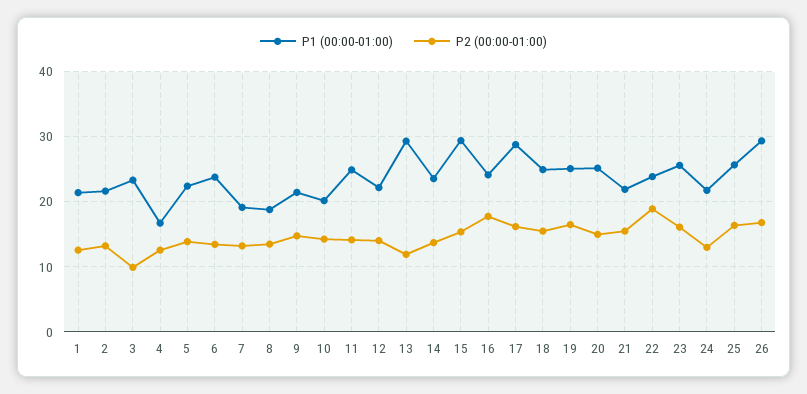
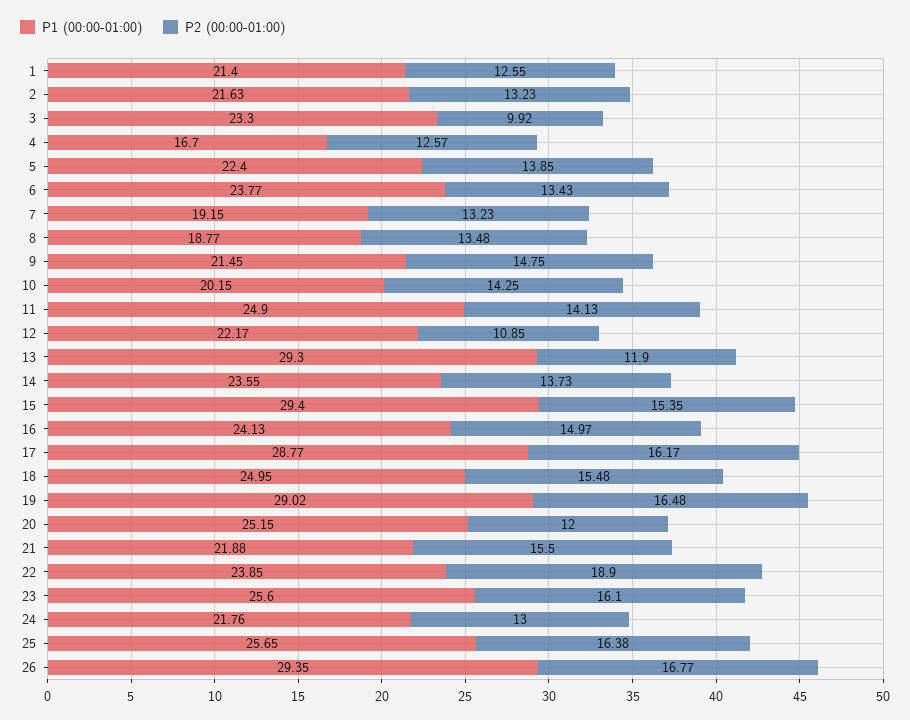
P2 (00:00-01:00), 12: 14 -> 10.85
P2 (00:00-01:00), 16: 18 -> 14.97
P1 (00:00-01:00), 19: 25 -> 29.02
P2 (00:00-01:00), 20: 15 -> 12

